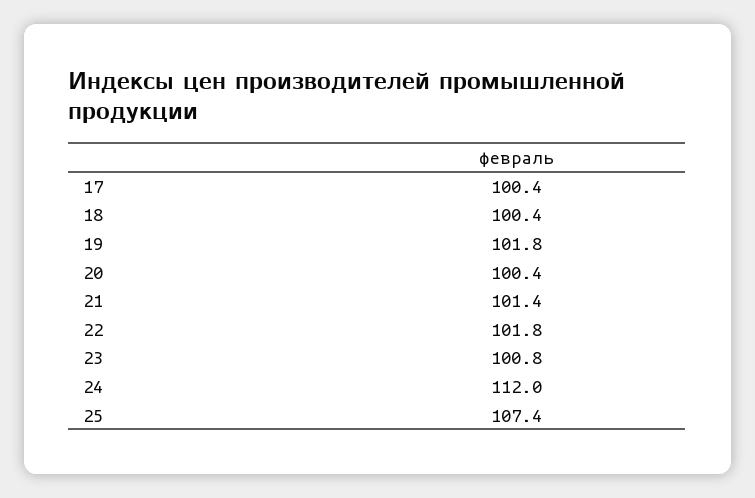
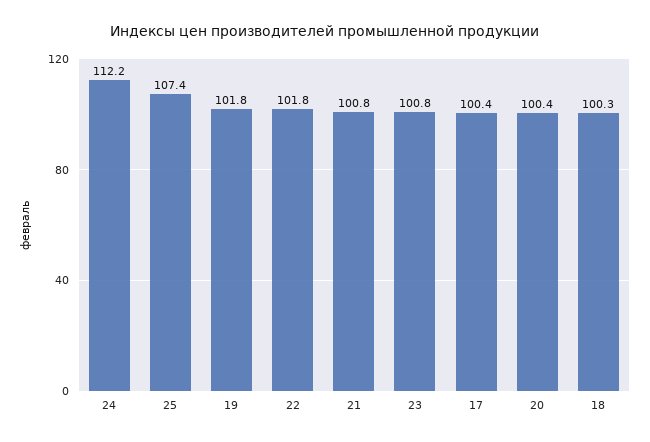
18: 100.4 -> 100.3
21: 101.4 -> 100.8
24: 112 -> 112.2

